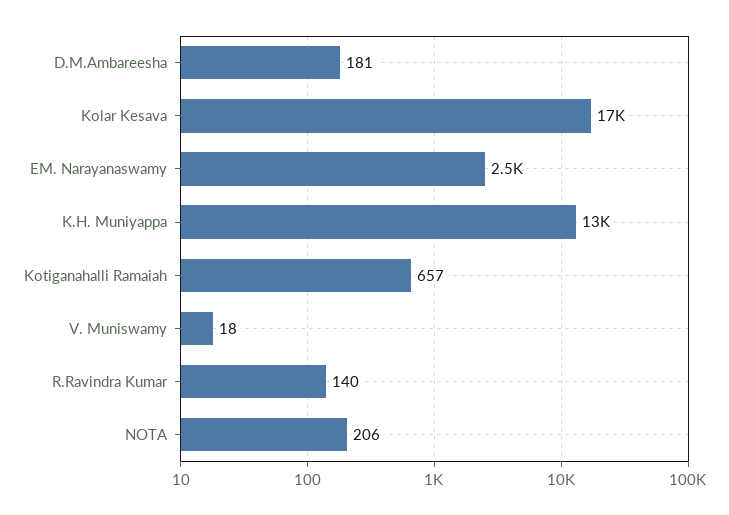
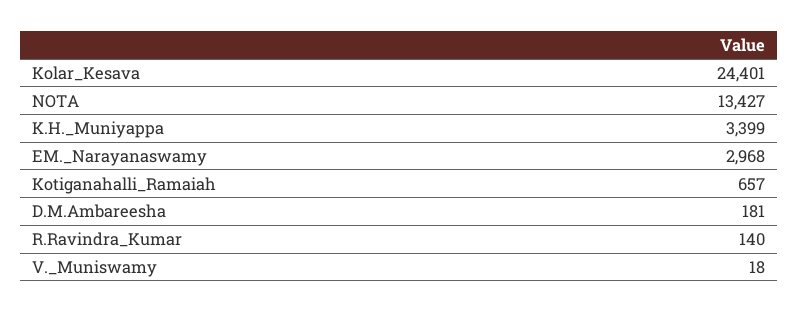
Kolar Kesava: 17000 -> 24401
EM. Narayanaswamy: 2500 -> 2968
K.H. Muniyappa: 13000 -> 3399
NOTA: 206 -> 13427

